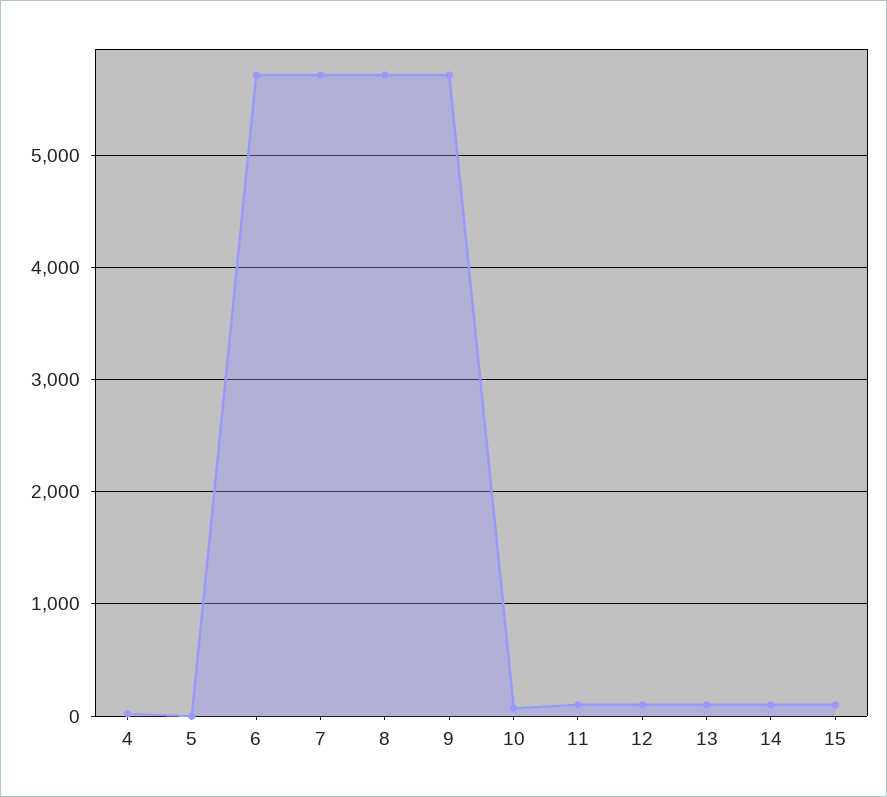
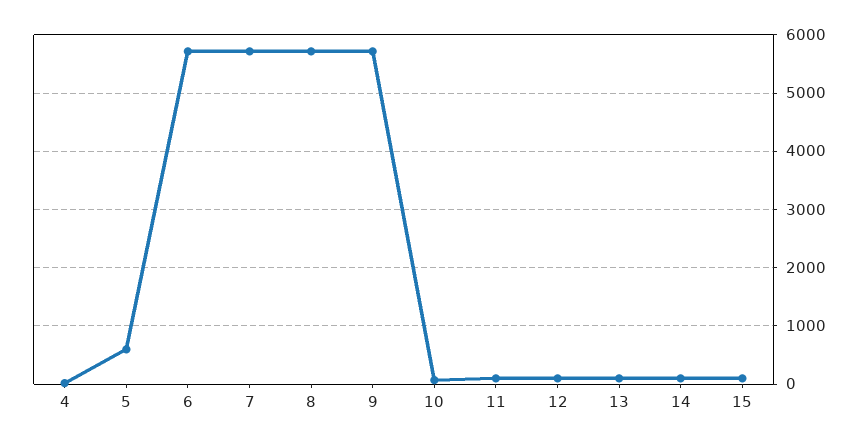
5: 0 -> 600

